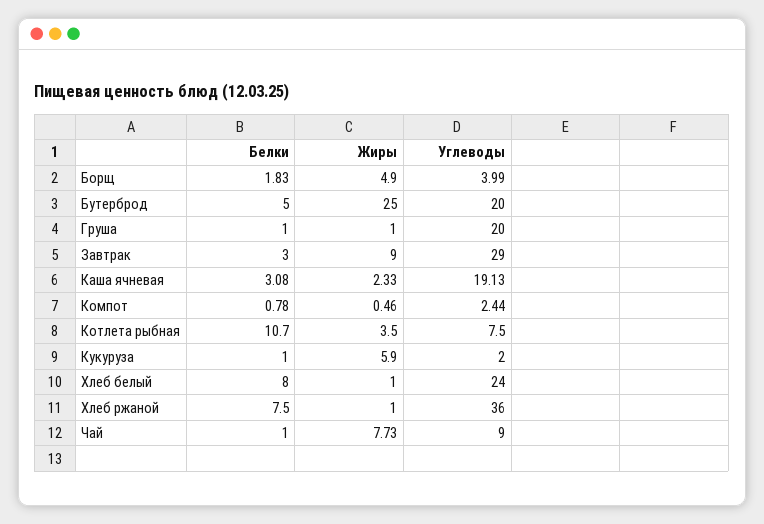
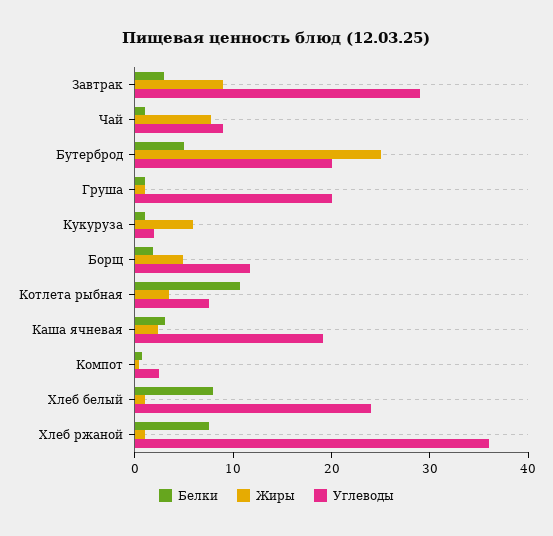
Углеводы, Борщ: 3.99 -> 12

